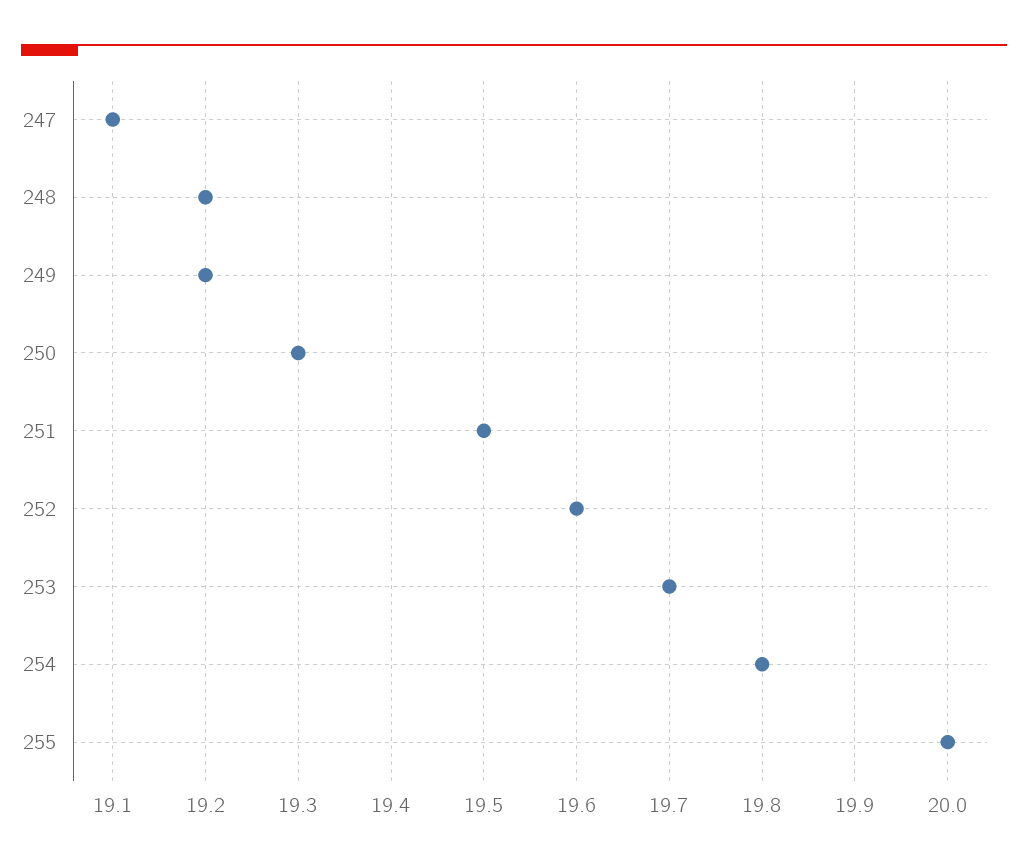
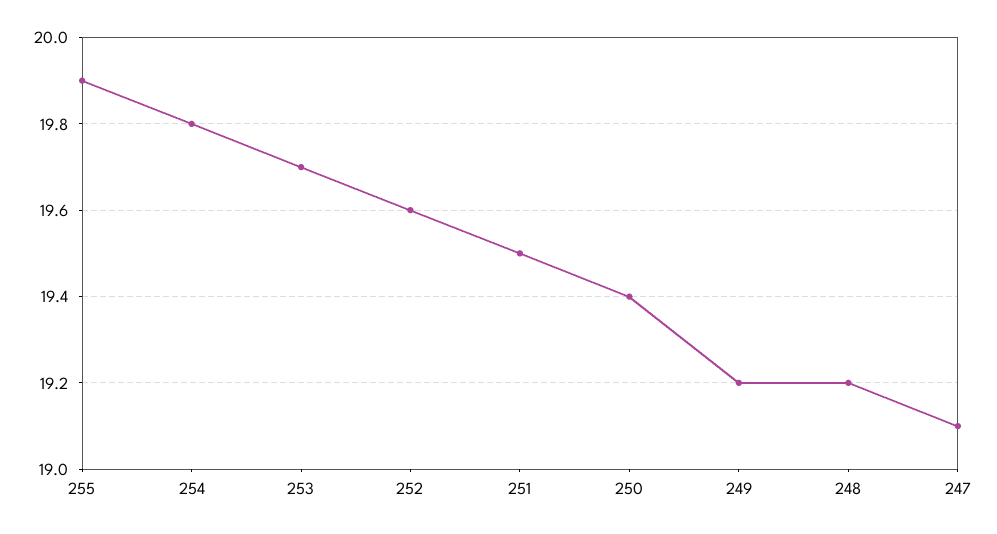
250: 19.3 -> 19.4
255: 20 -> 19.9

